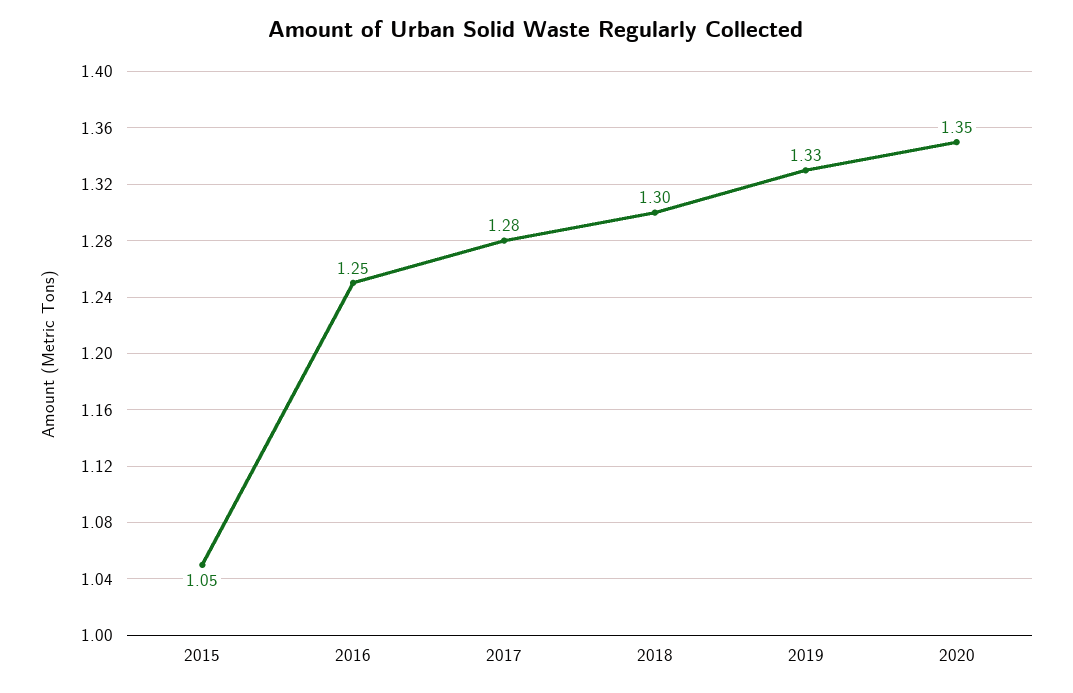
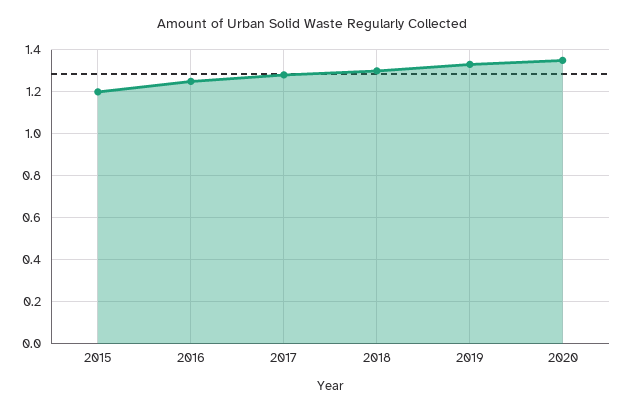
2015: 1.05 -> 1.2

